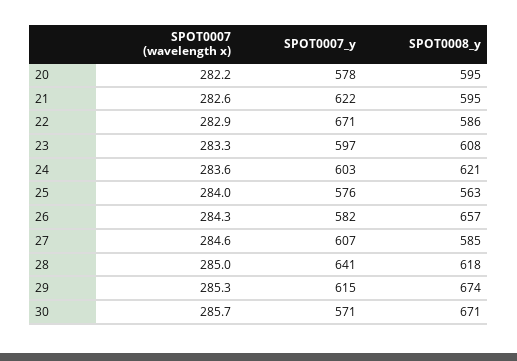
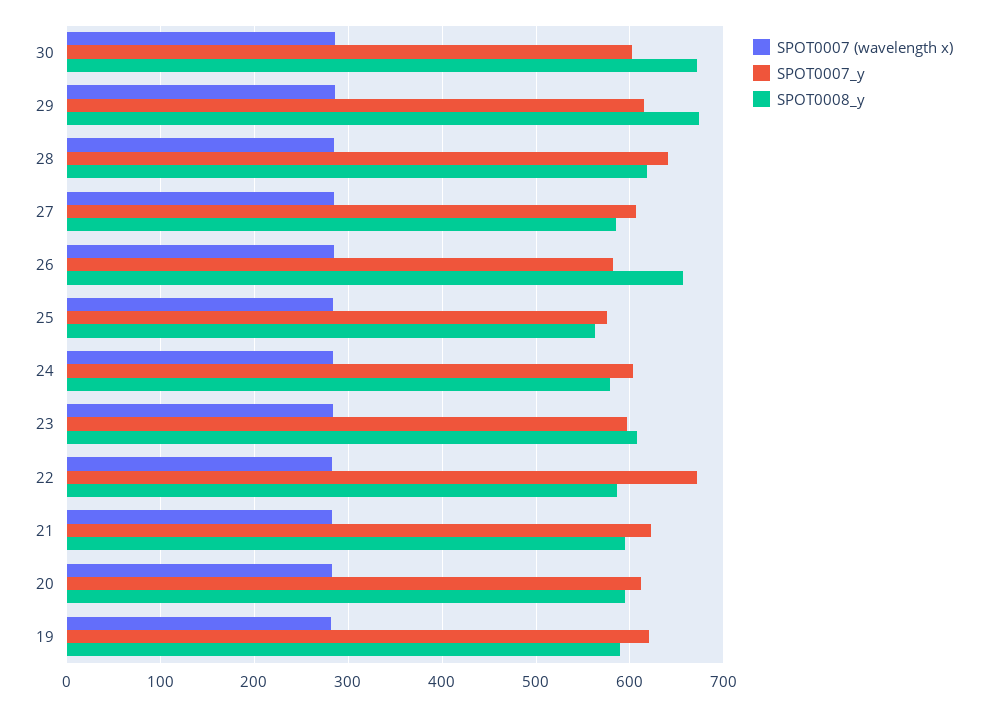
SPOT0007_y, 20: 578 -> 610
SPOT0008_y, 24: 621 -> 580
SPOT0007_y, 30: 571 -> 600
SPOT0007 (wavelength x), 19: none -> 280
SPOT0007_y, 19: none -> 620
SPOT0008_y, 19: none -> 590

